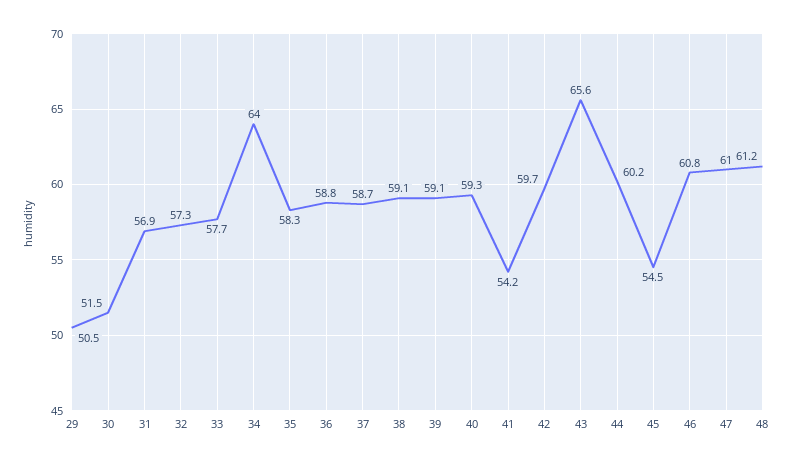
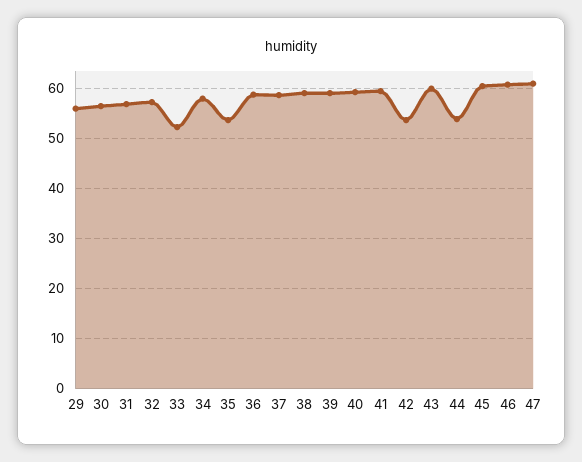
29: 50.5 -> 56
30: 51.5 -> 56
33: 57.7 -> 52
34: 64 -> 58
35: 58.3 -> 54
41: 54.2 -> 60
42: 59.7 -> 54
43: 65.6 -> 60
44: 60.2 -> 54
45: 54.5 -> 60
48: 61.2 -> none

